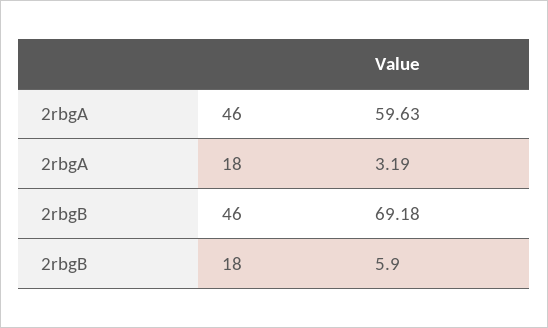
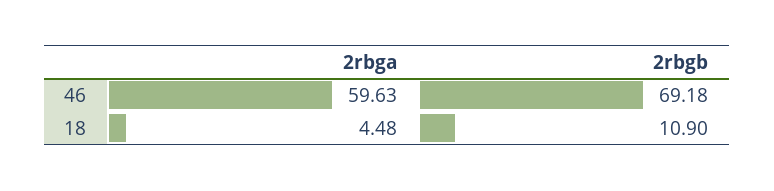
2rbgA, 18: 3.19 -> 4.48
2rbgB, 18: 5.9 -> 10.9

